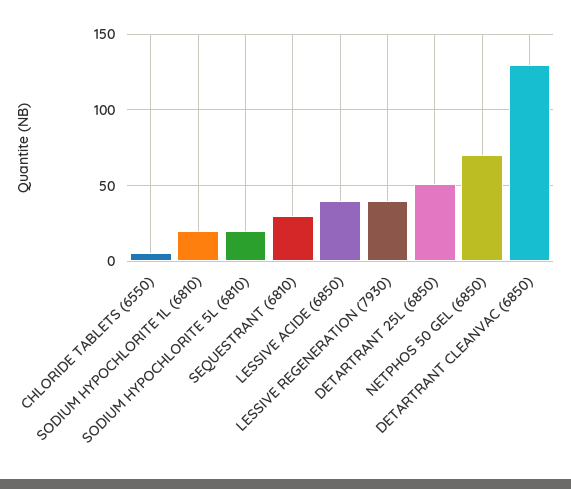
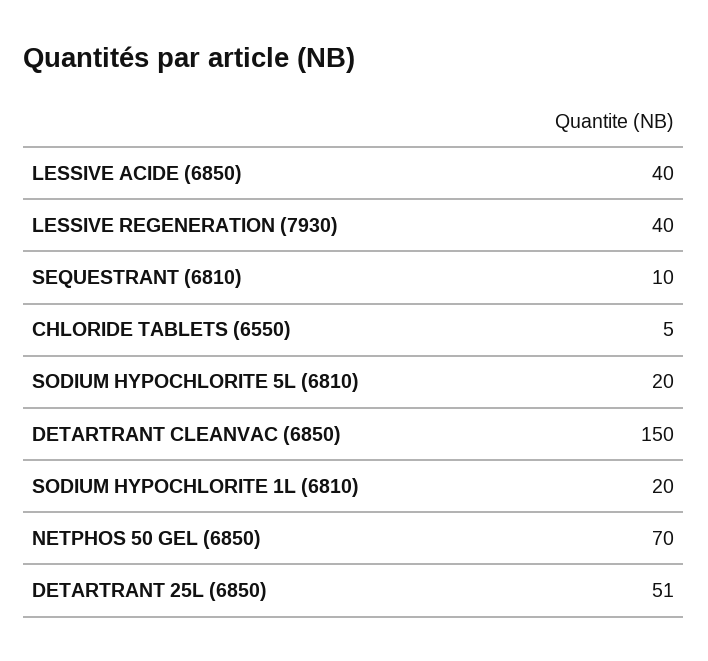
SEQUESTRANT (6810): 30 -> 10
DETARTRANT CLEANVAC (6850): 130 -> 150

